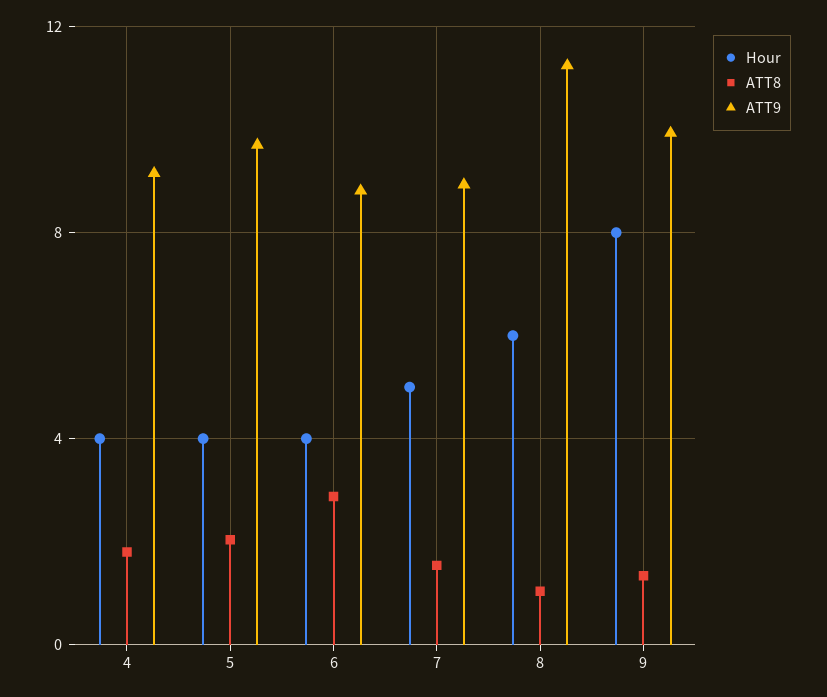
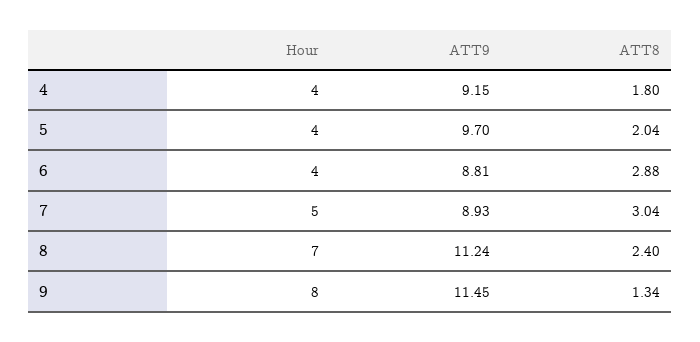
ATT8, 7: 1.5 -> 3.04
Hour, 8: 6 -> 7
ATT8, 8: 1 -> 2.4
ATT9, 9: 10 -> 11.45

